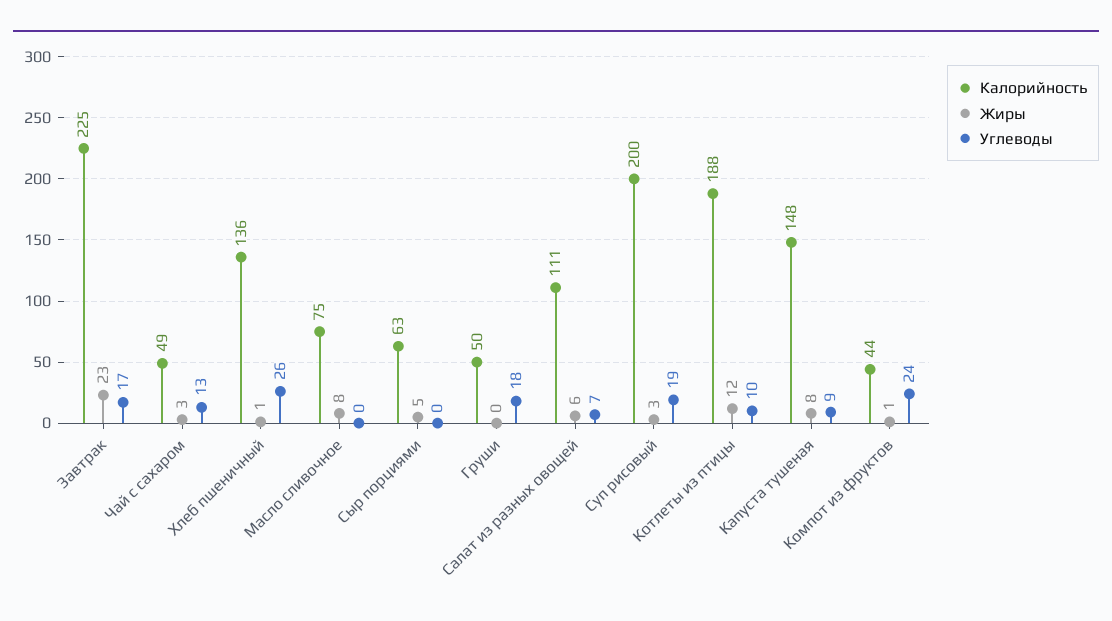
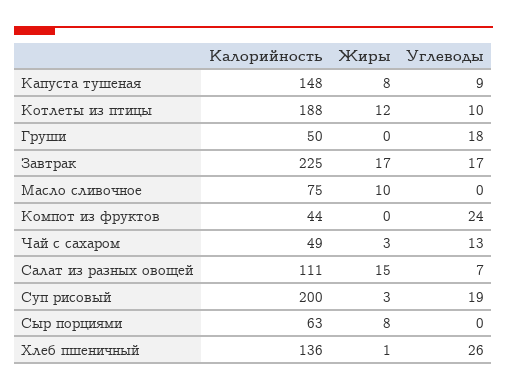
Жиры, Завтрак: 23 -> 17
Жиры, Масло сливочное: 8 -> 10
Жиры, Сыр порциями: 5 -> 8
Жиры, Салат из разных овощей: 6 -> 15
Жиры, Компот из фруктов: 1 -> 0

